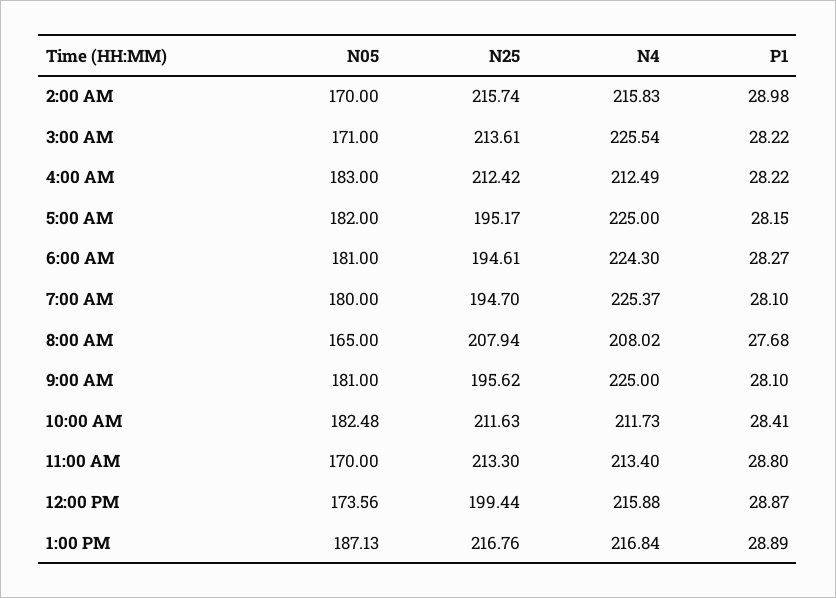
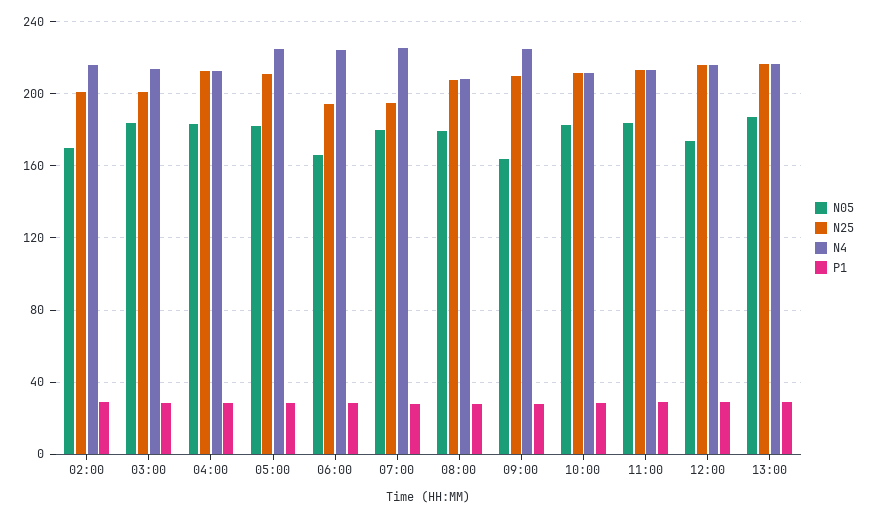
N25, 2:00 AM: 215.74 -> 200
N05, 3:00 AM: 171 -> 185
N25, 3:00 AM: 213.61 -> 200
N4, 3:00 AM: 225.54 -> 215
N25, 5:00 AM: 195.17 -> 210
N05, 6:00 AM: 181 -> 165
N05, 8:00 AM: 165 -> 180
N05, 9:00 AM: 181 -> 165
N25, 9:00 AM: 195.62 -> 210
N05, 11:00 AM: 170 -> 185
N25, 12:00 PM: 199.44 -> 215

